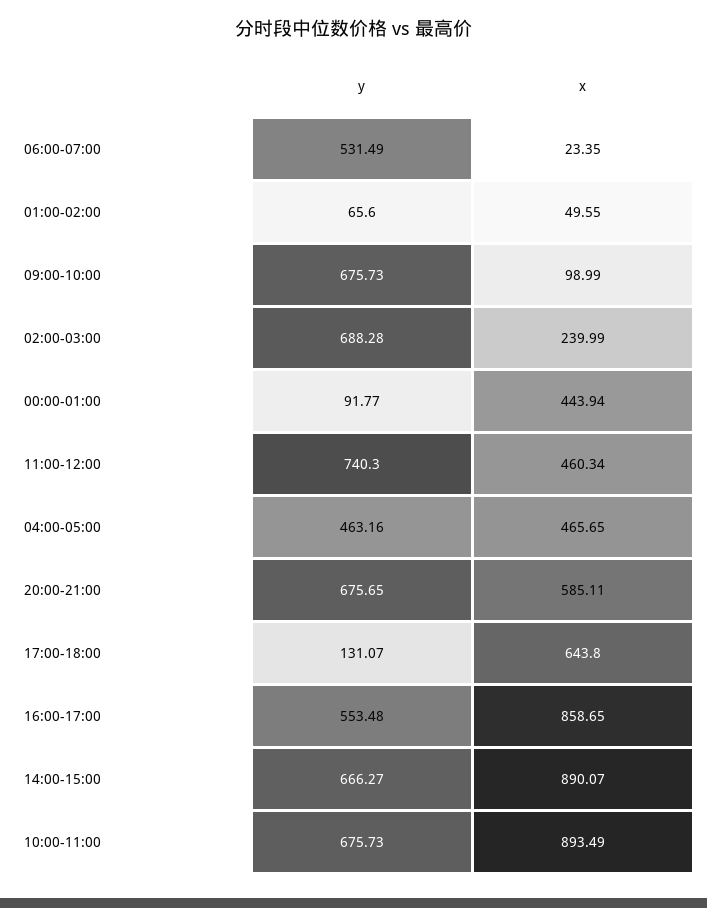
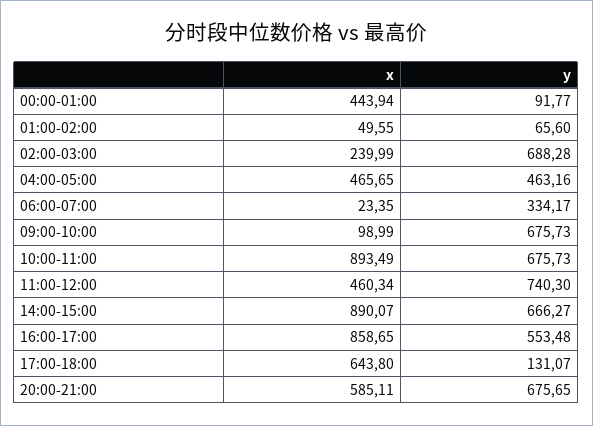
y, 06:00-07:00: 531.49 -> 334.17

